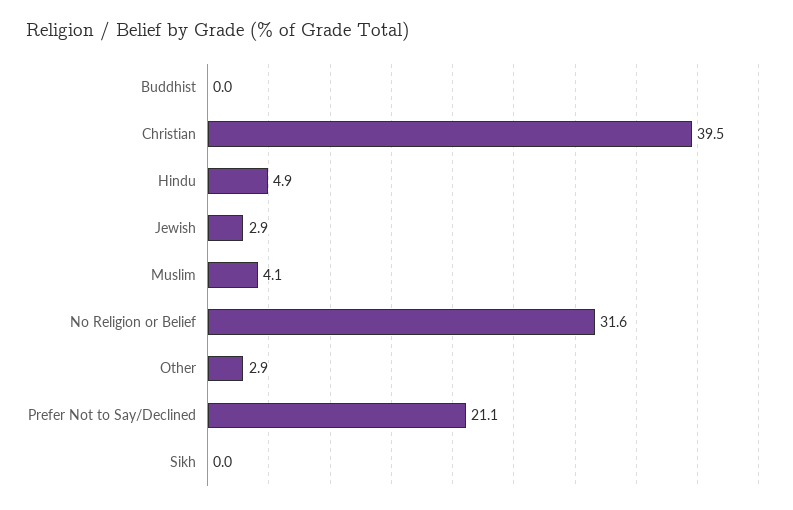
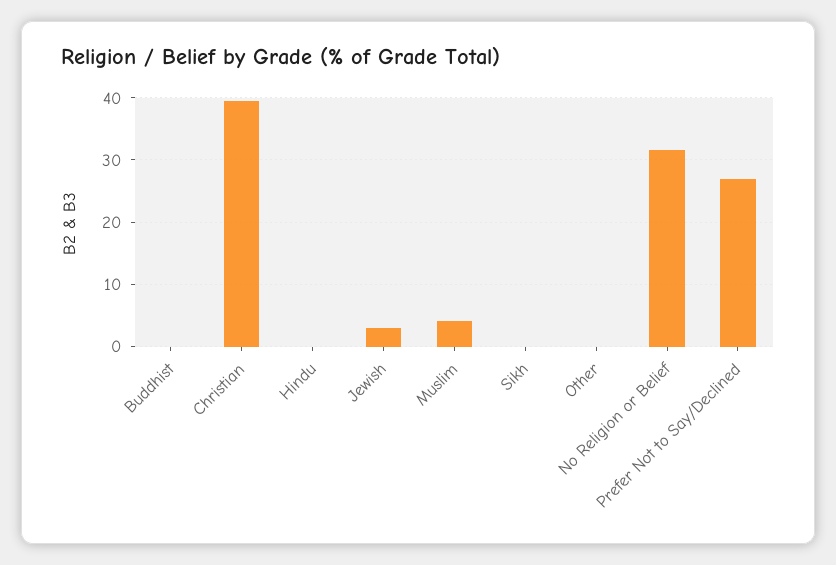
Hindu: 4.9 -> 0
Other: 2.9 -> 0
Prefer Not to Say/Declined: 21.1 -> 27

